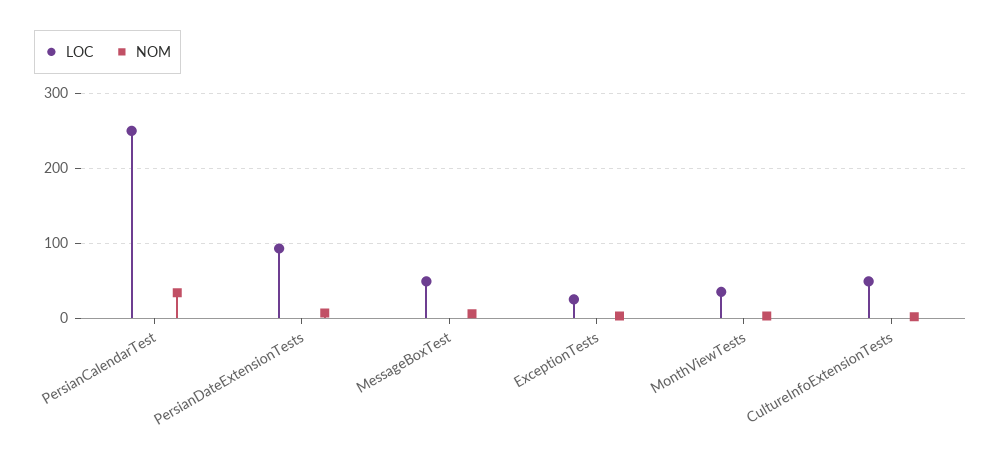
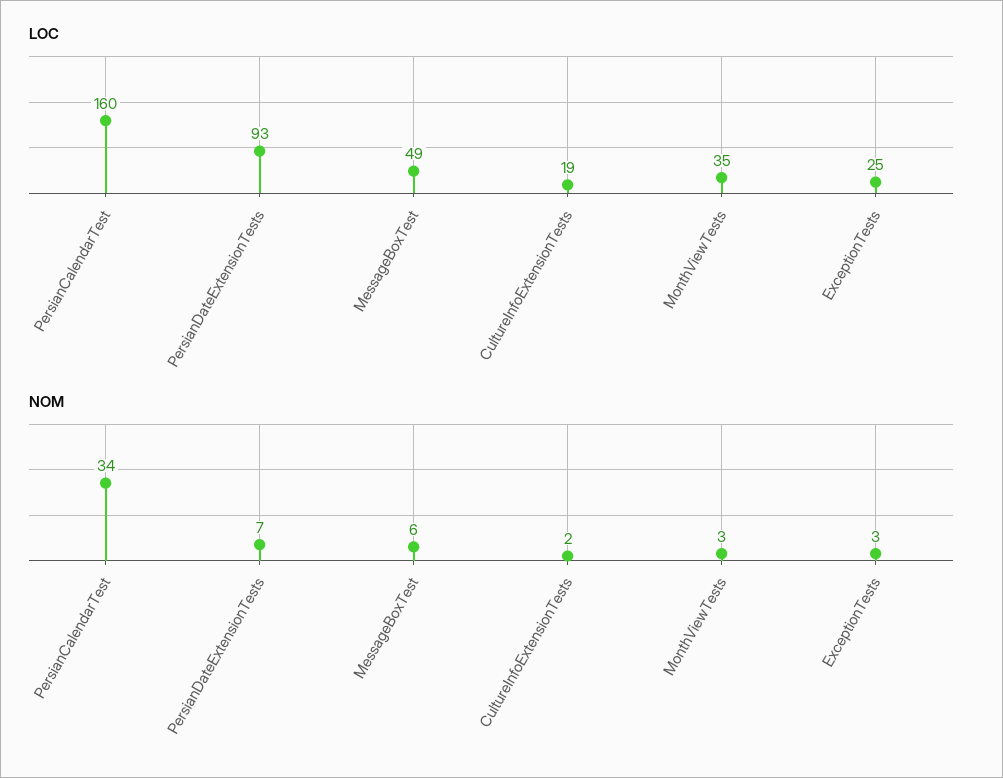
LOC, PersianCalendarTest: 250 -> 160
LOC, CultureInfoExtensionTests: 50 -> 19

